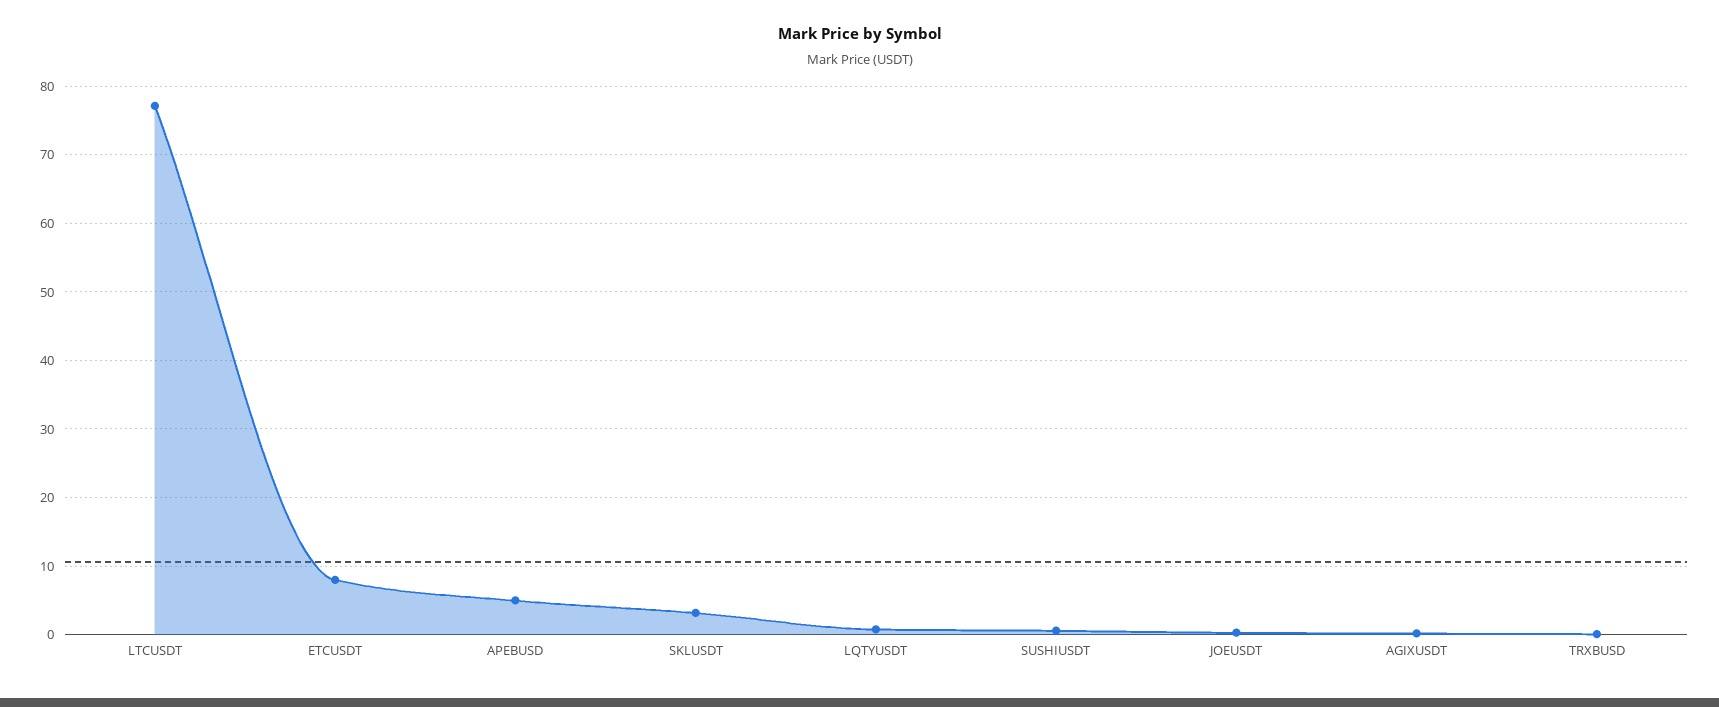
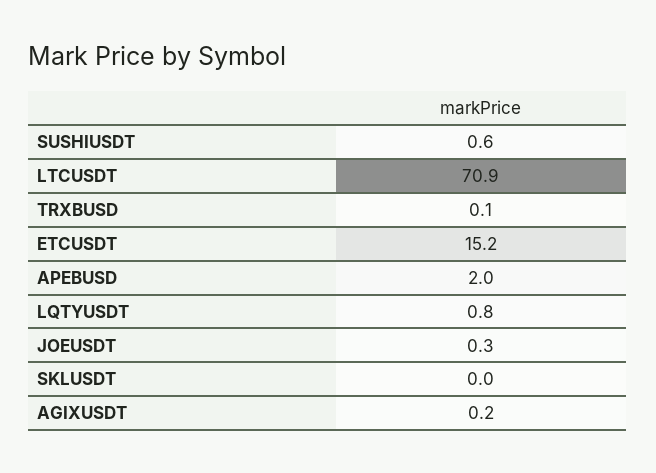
LTCUSDT: 77 -> 70.9
ETCUSDT: 8 -> 15.2
APEBUSD: 5 -> 2
SKLUSDT: 3 -> 0

